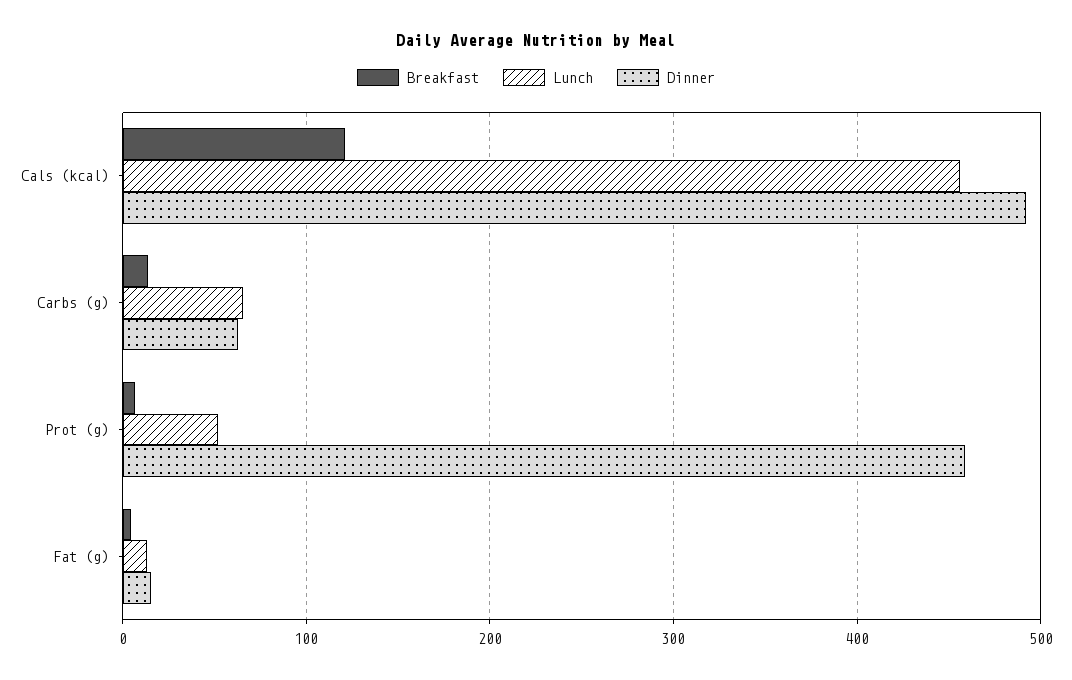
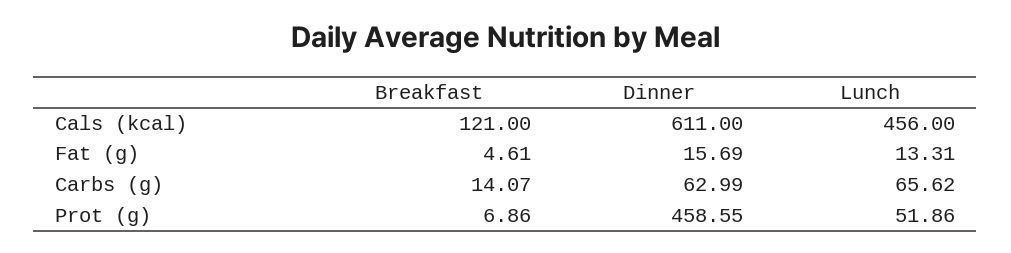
Dinner, Cals (kcal): 490 -> 611

